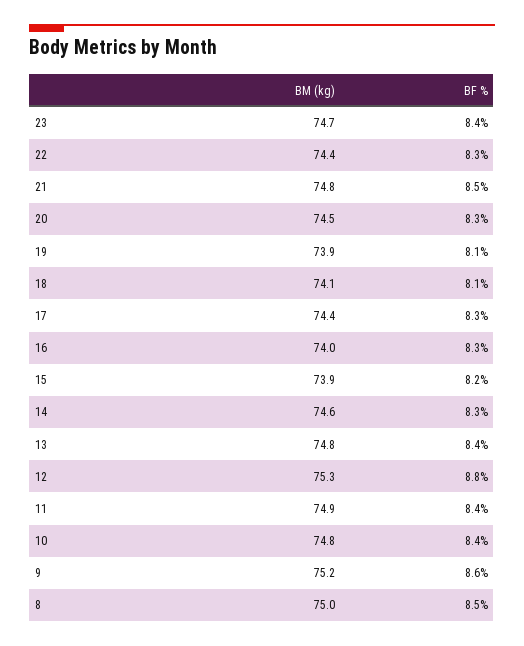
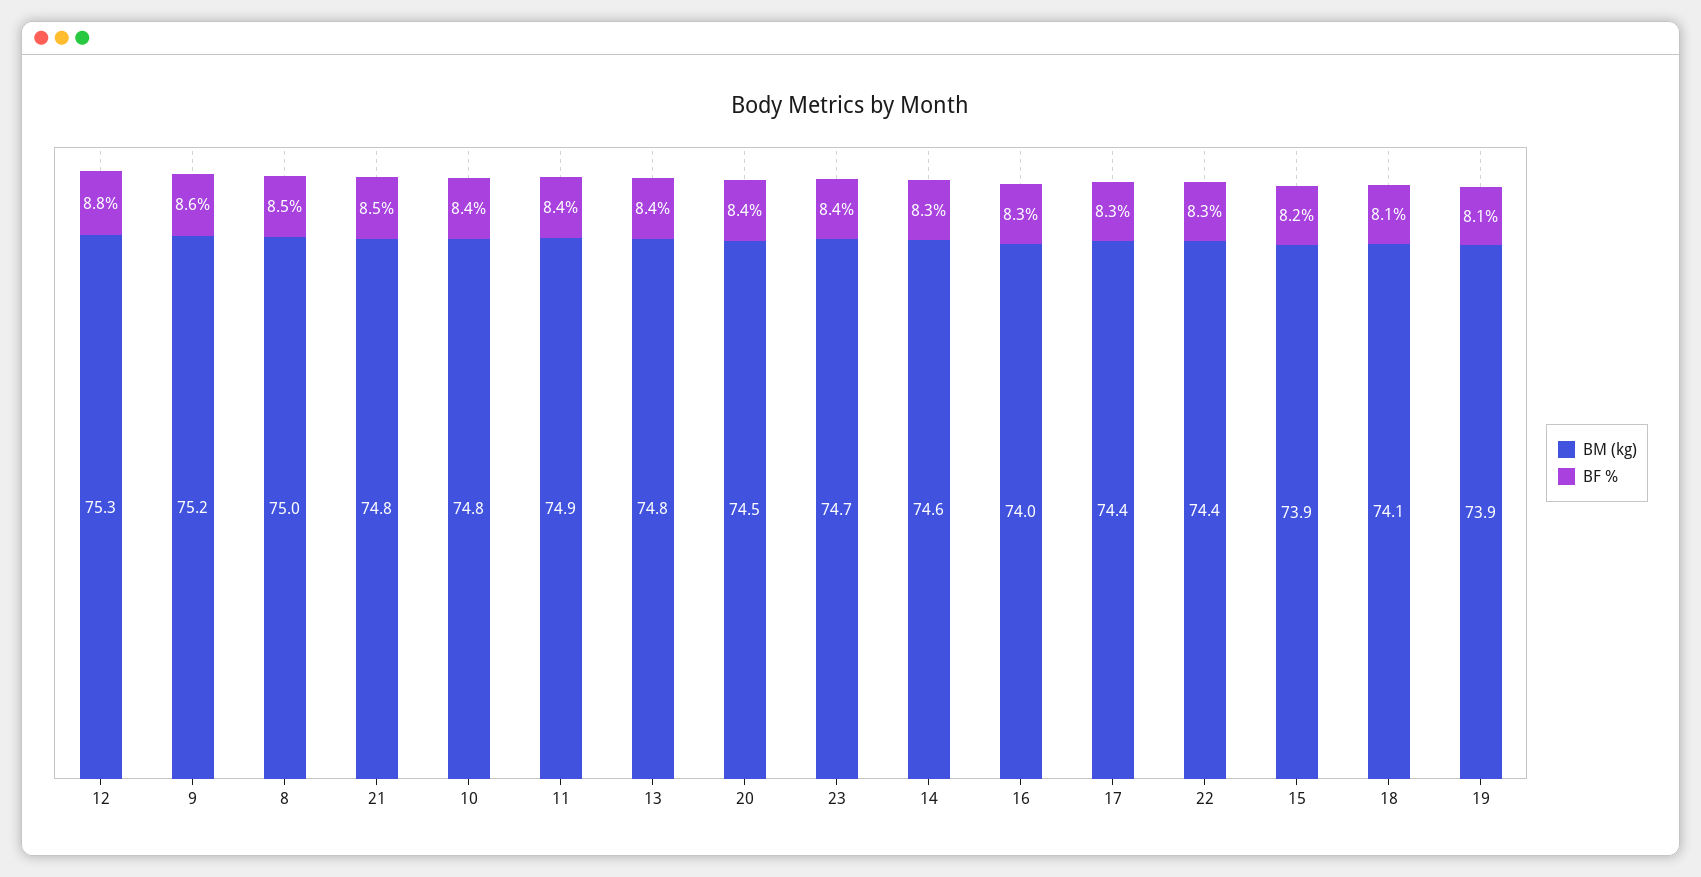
BF %, 20: 8.3 -> 8.4

